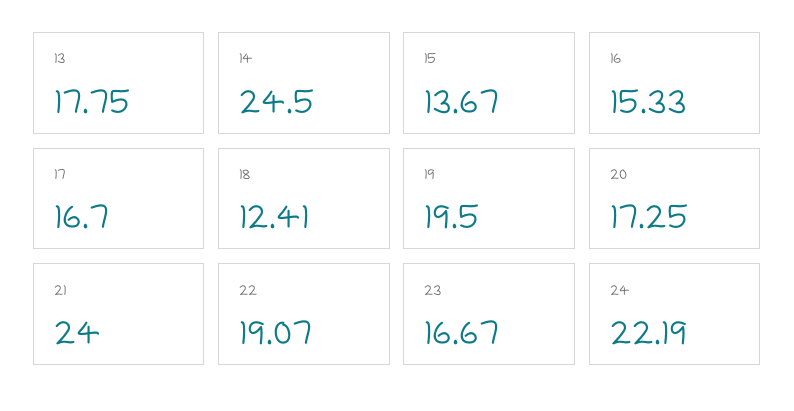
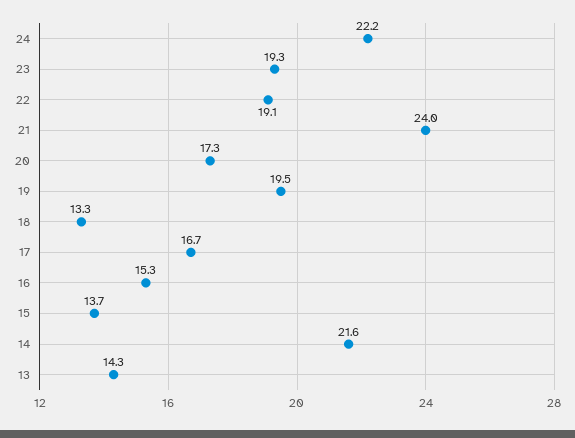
13: 17.75 -> 14.3
14: 24.5 -> 21.6
18: 12.41 -> 13.3
23: 16.67 -> 19.3

